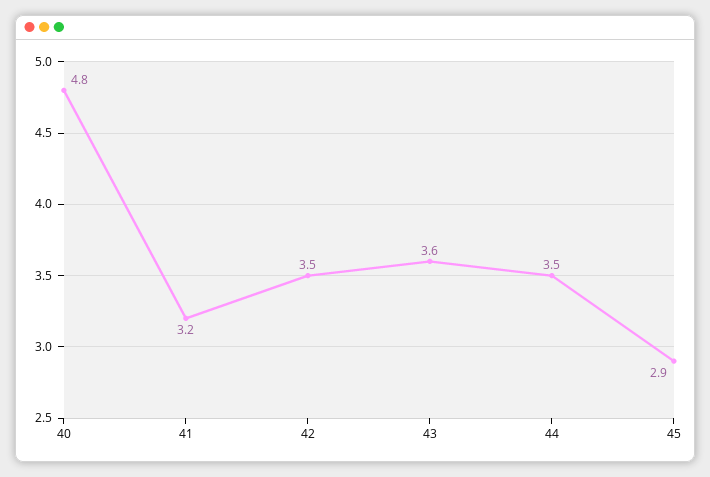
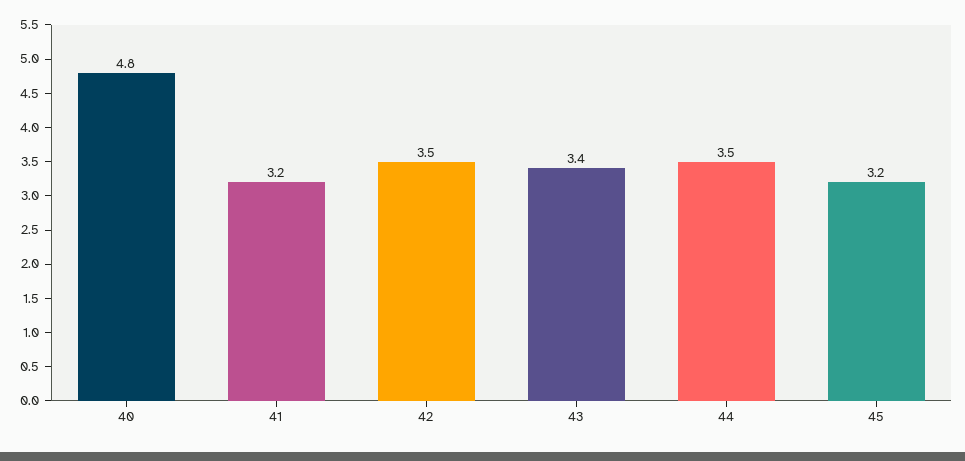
43: 3.6 -> 3.4
45: 2.9 -> 3.2

